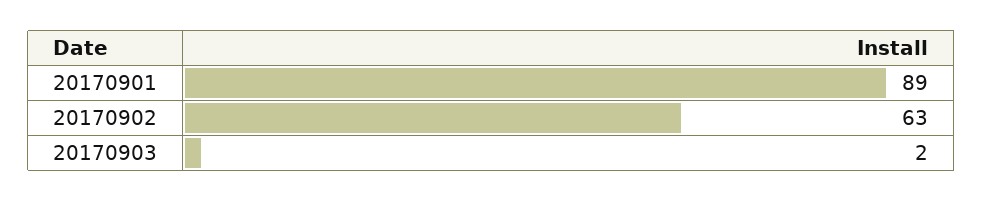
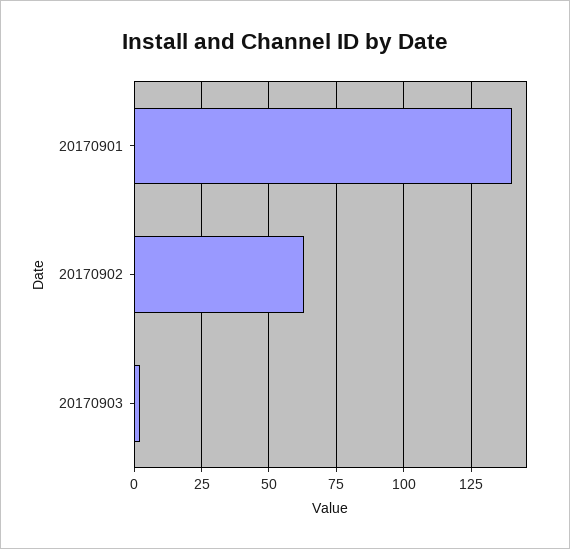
20170901: 89 -> 140

